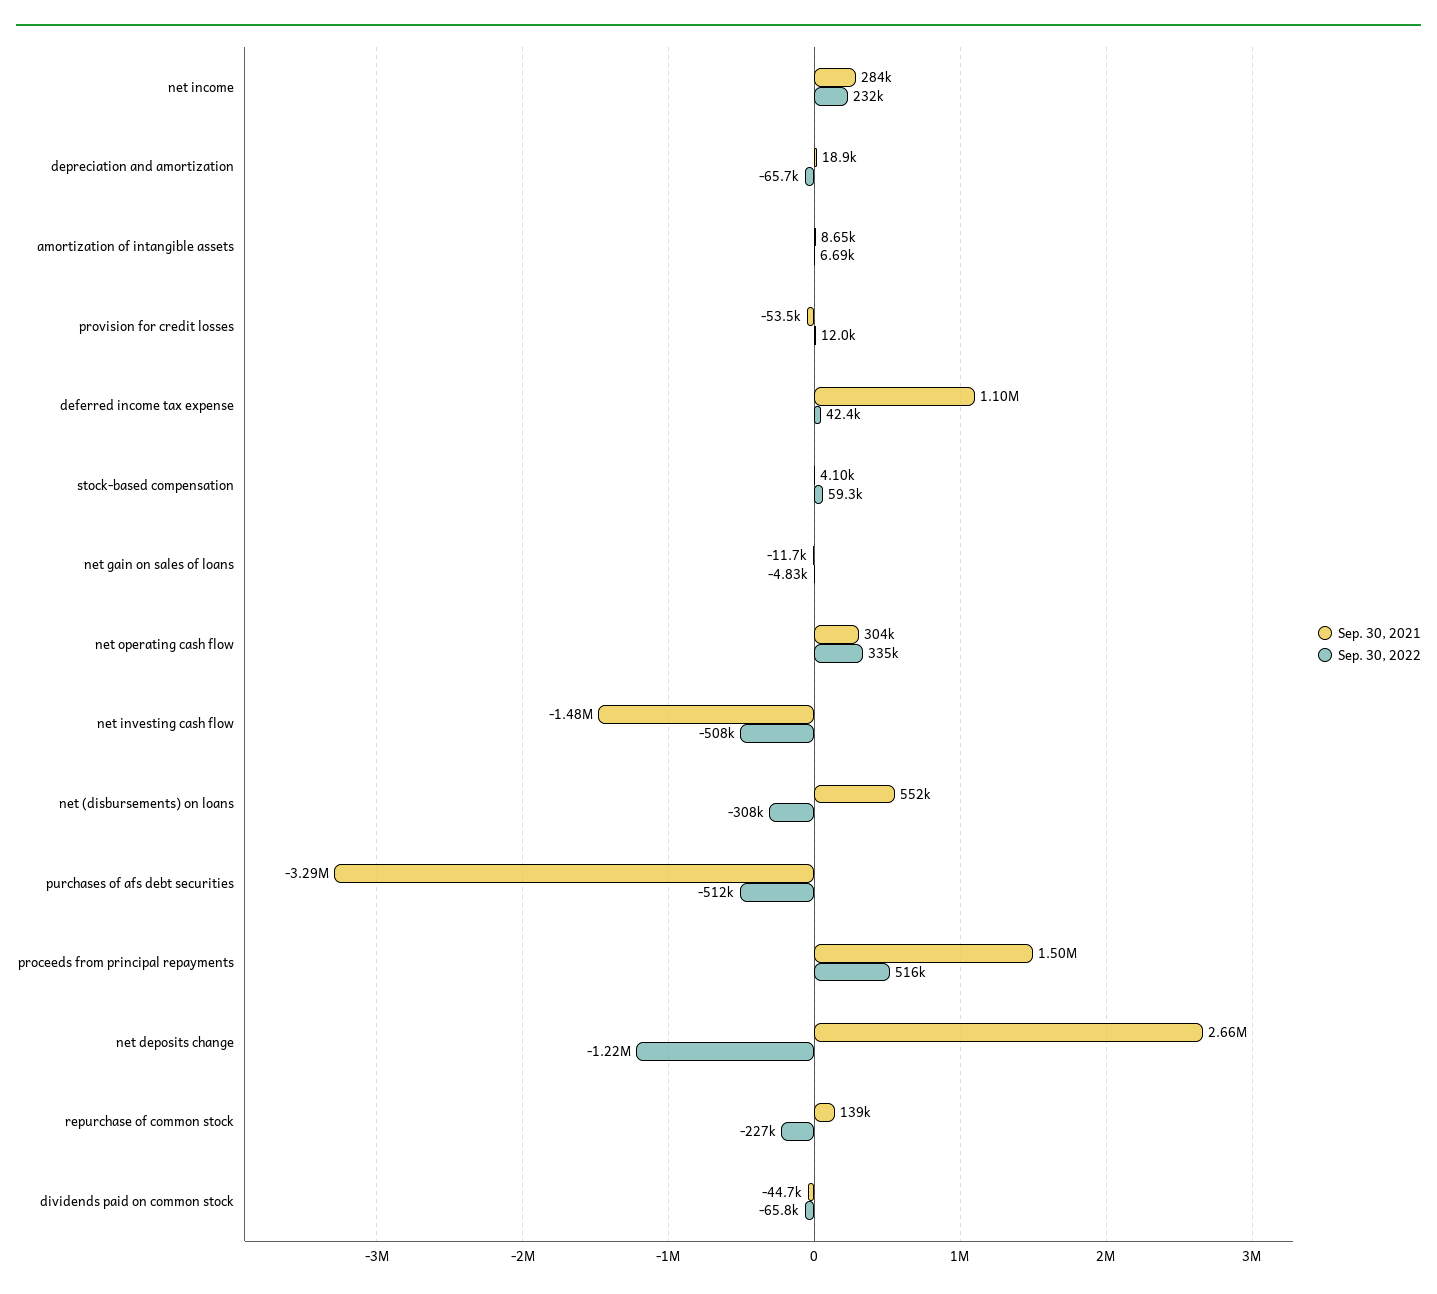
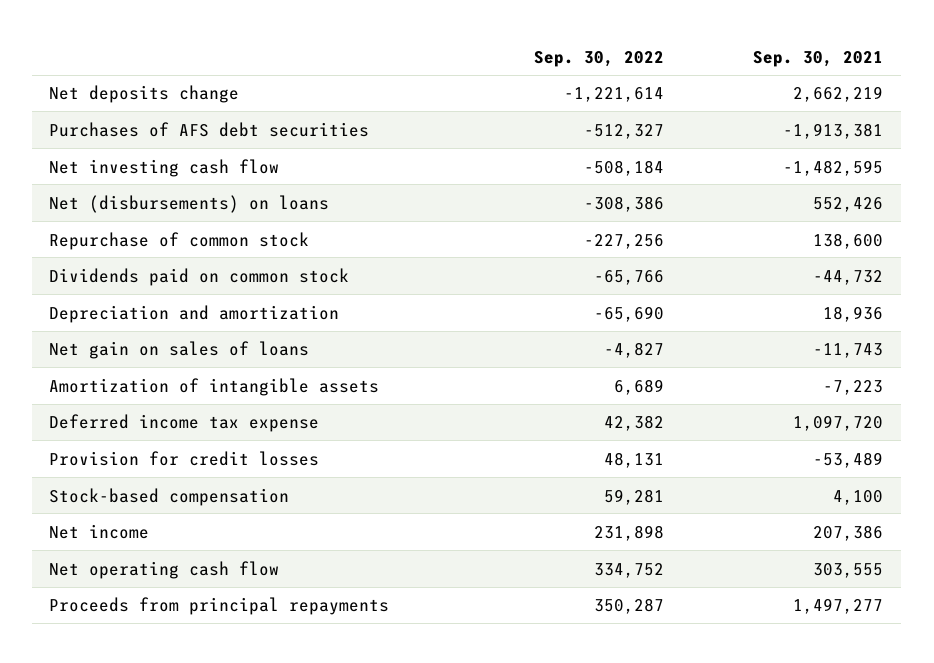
Sep. 30, 2021, net income: 284000 -> 207386
Sep. 30, 2021, amortization of intangible assets: 8650 -> -7223
Sep. 30, 2022, provision for credit losses: 12000 -> 48131
Sep. 30, 2021, purchases of afs debt securities: -3290000 -> -1913381
Sep. 30, 2022, proceeds from principal repayments: 516000 -> 350287

